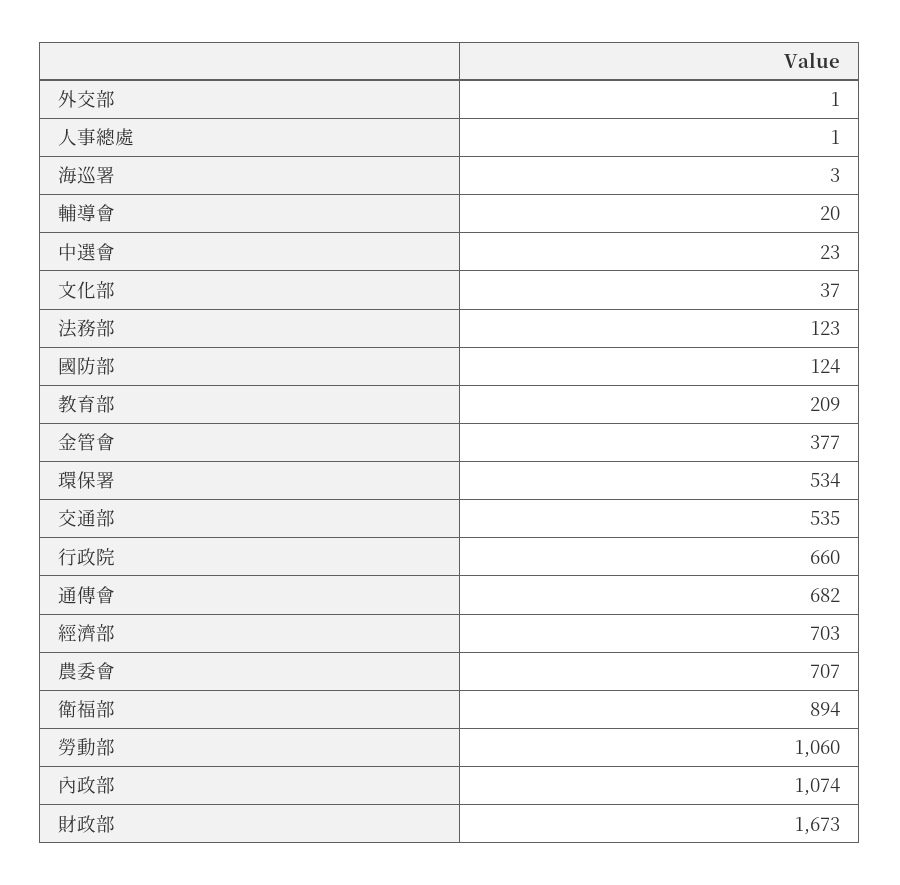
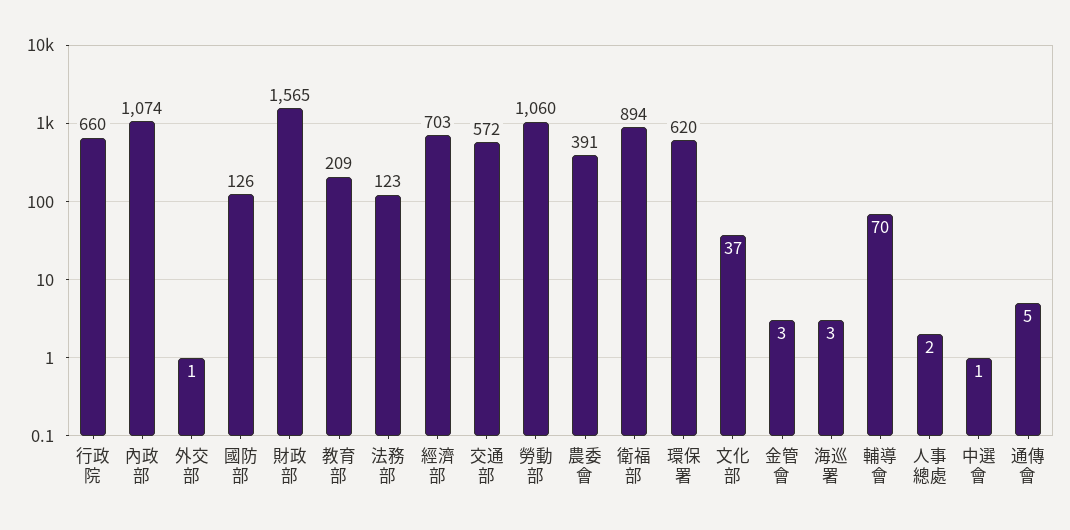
人事總處: 1 -> 2
輔導會: 20 -> 70
中選會: 23 -> 1
國防部: 124 -> 126
金管會: 377 -> 3
環保署: 534 -> 620
交通部: 535 -> 572
通傳會: 682 -> 5
農委會: 707 -> 391
財政部: 1673 -> 1565

